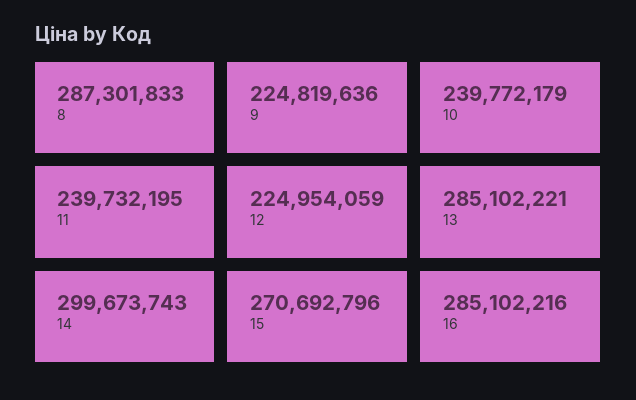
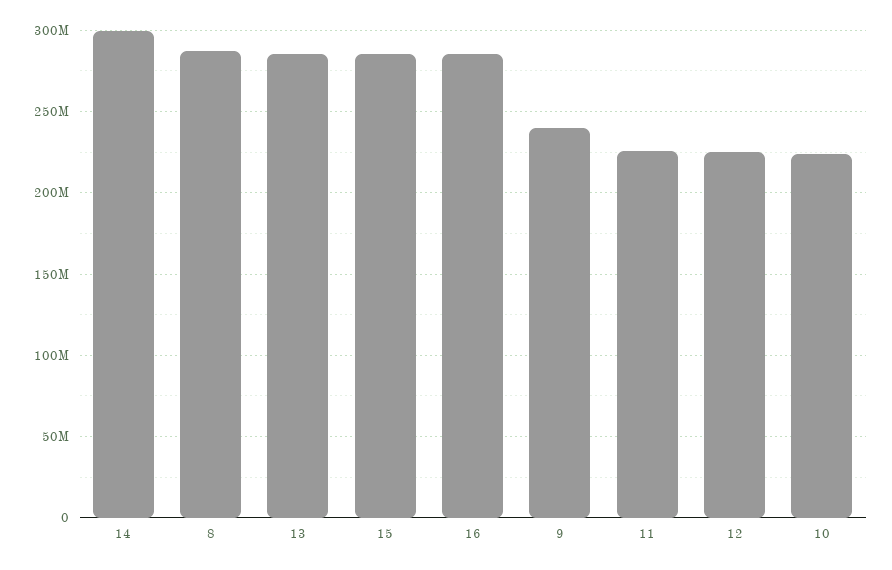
9: 224819636 -> 240000000
10: 239772179 -> 225000000
11: 239732195 -> 225000000
15: 270692796 -> 285000000

